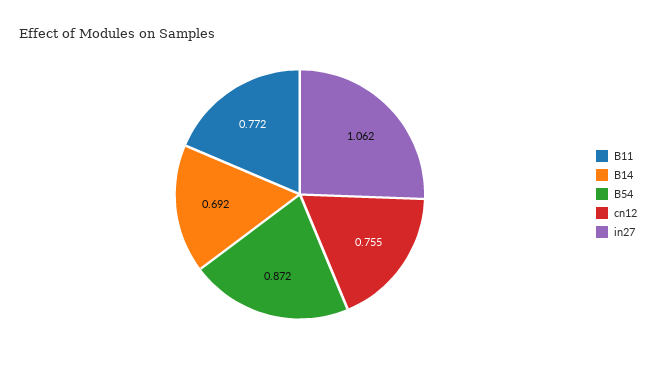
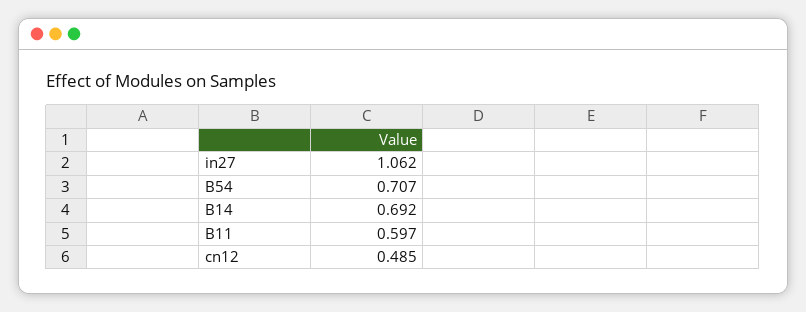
B11: 0.772 -> 0.597
B54: 0.872 -> 0.707
cn12: 0.755 -> 0.485

